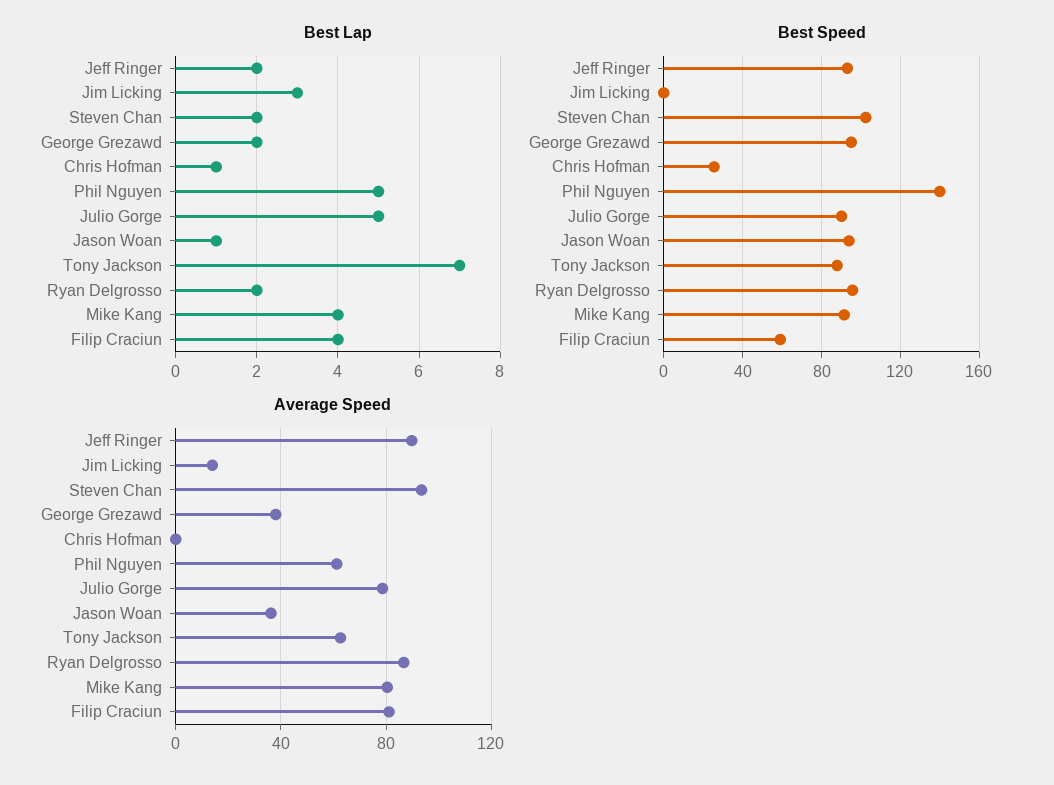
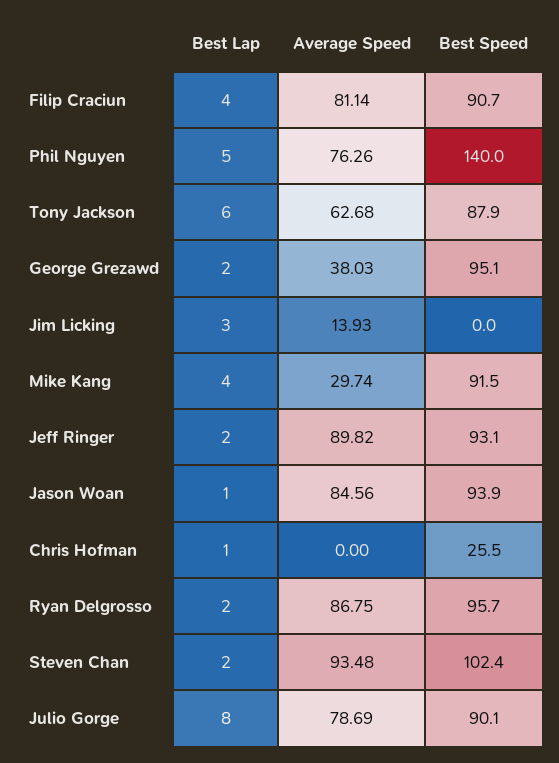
Best Lap, Julio Gorge: 5 -> 8
Best Lap, Tony Jackson: 7 -> 6
Best Speed, Filip Craciun: 60 -> 90.7
Average Speed, Phil Nguyen: 60 -> 76.26
Average Speed, Jason Woan: 35 -> 84.56
Average Speed, Mike Kang: 80 -> 29.74

